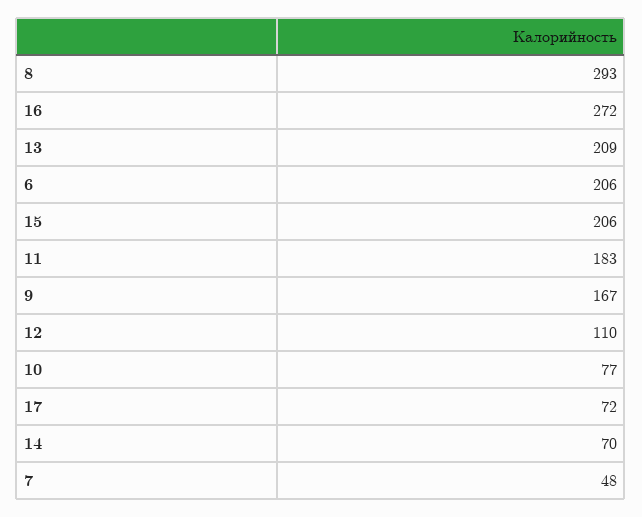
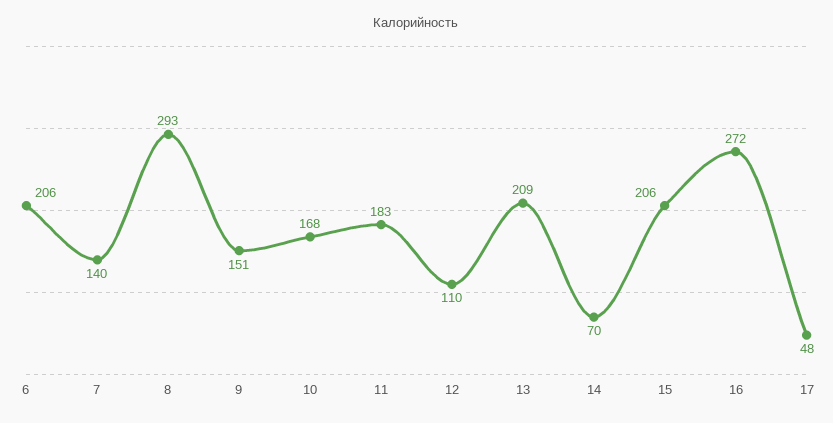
9: 167 -> 151
10: 77 -> 168
17: 72 -> 48
7: 48 -> 140

